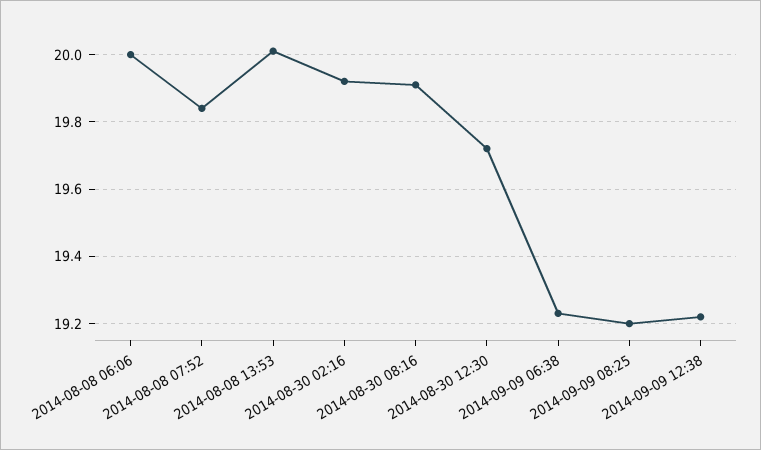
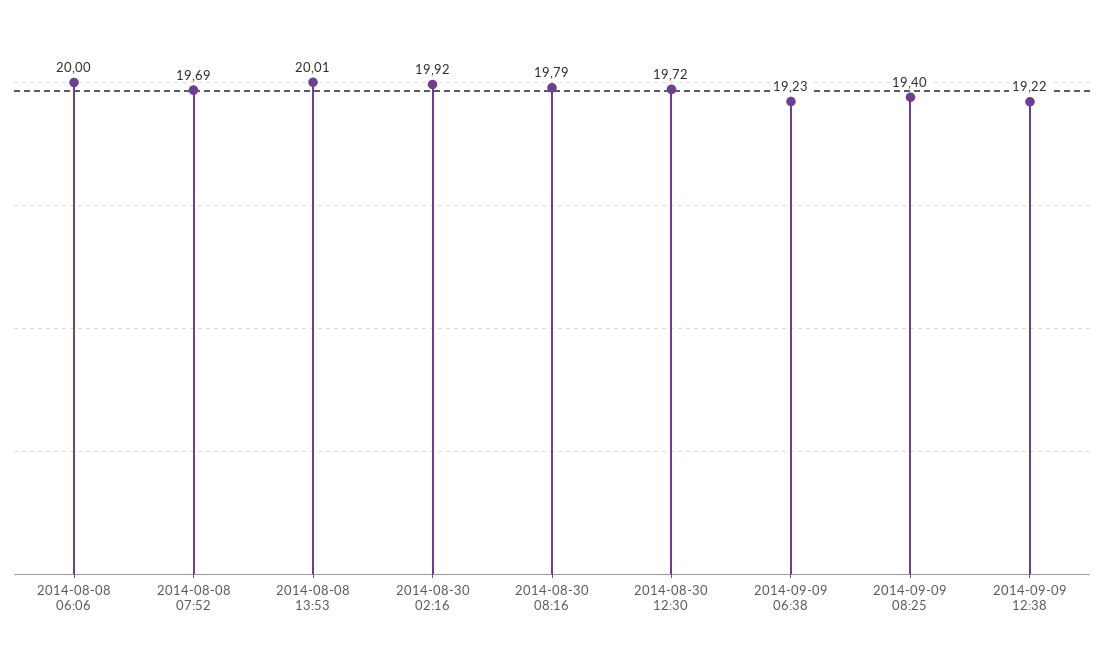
2014-08-08 07:52: 19.85 -> 19.69
2014-08-30 08:16: 19.9 -> 19.79
2014-09-09 08:25: 19.2 -> 19.4

